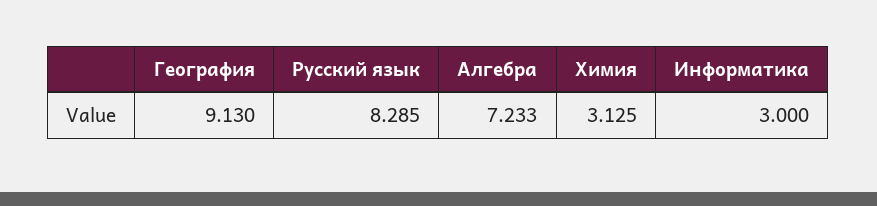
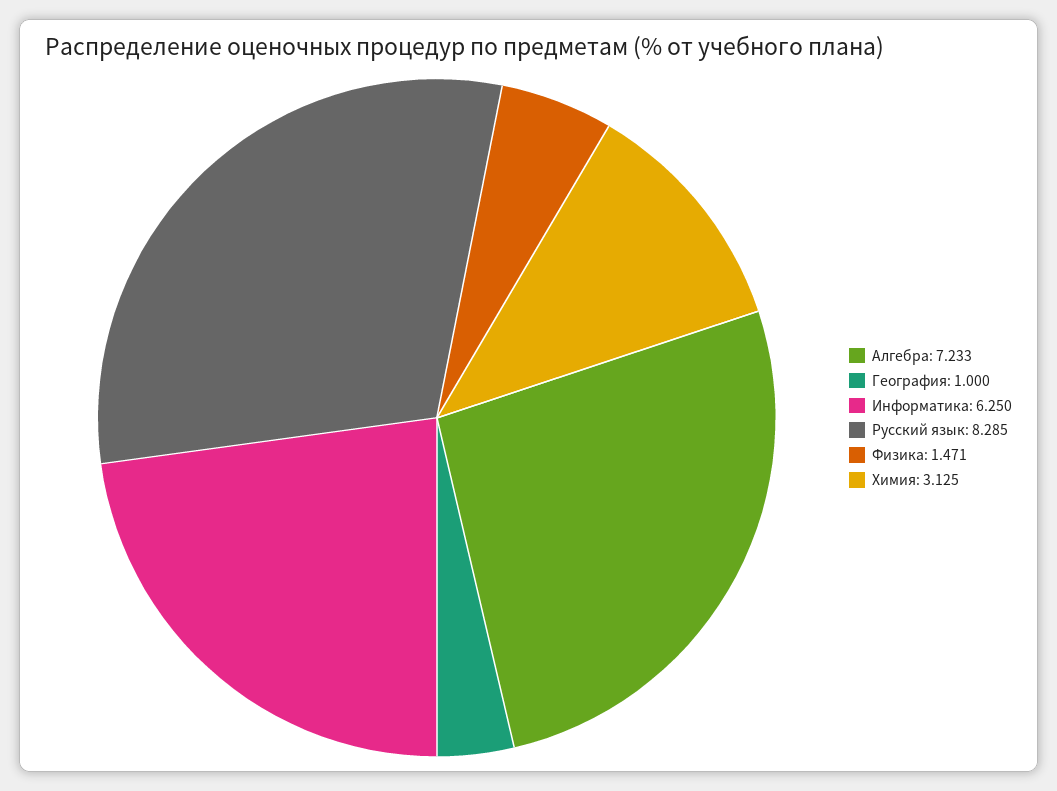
География: 9.13 -> 1
Информатика: 3 -> 6.25
Физика: none -> 1.471

